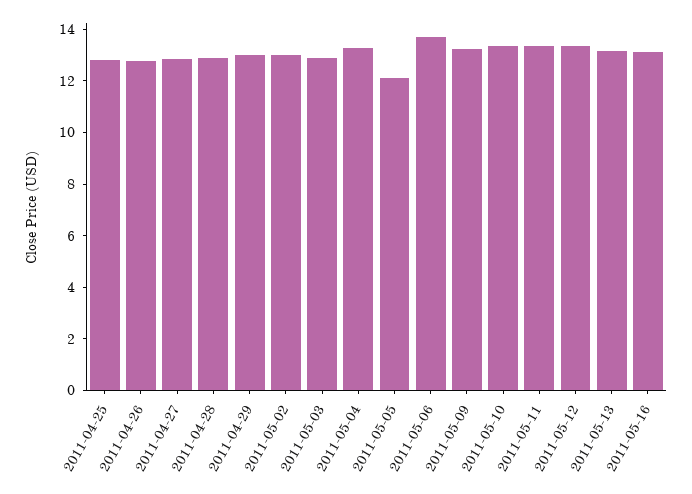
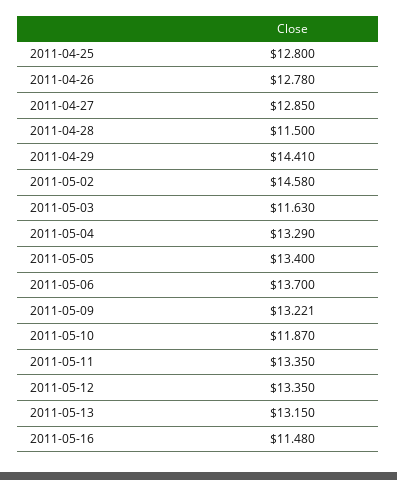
2011-04-28: 13 -> 11.5
2011-04-29: 13 -> 14.41
2011-05-02: 13 -> 14.58
2011-05-03: 13 -> 11.63
2011-05-05: 12 -> 13.4
2011-05-10: 13.5 -> 11.87
2011-05-16: 13 -> 11.48

